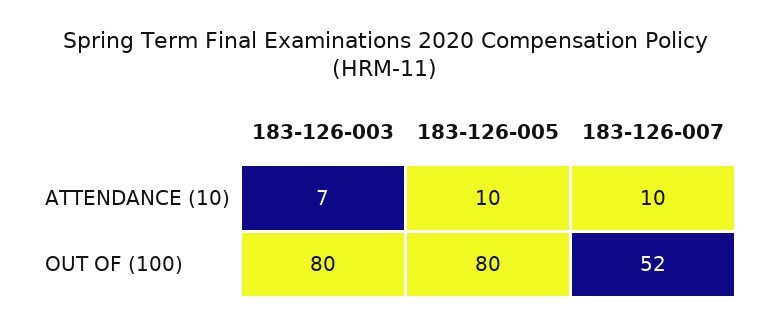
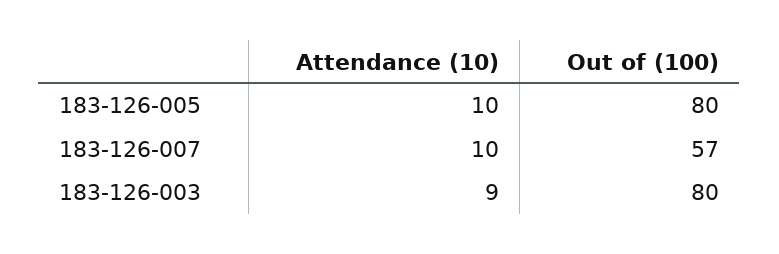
183-126-003, ATTENDANCE (10): 7 -> 9
183-126-007, OUT OF (100): 52 -> 57

